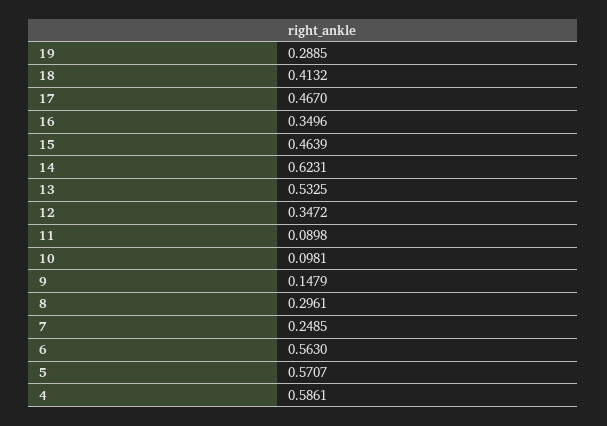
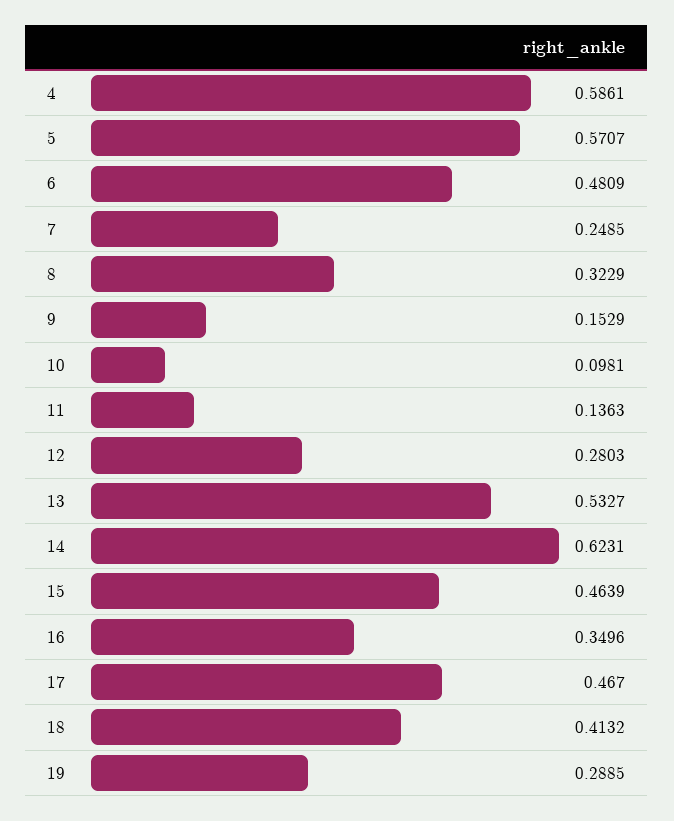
13: 0.5325 -> 0.5327
12: 0.3472 -> 0.2803
11: 0.0898 -> 0.1363
9: 0.1479 -> 0.1529
8: 0.2961 -> 0.3229
6: 0.563 -> 0.4809

